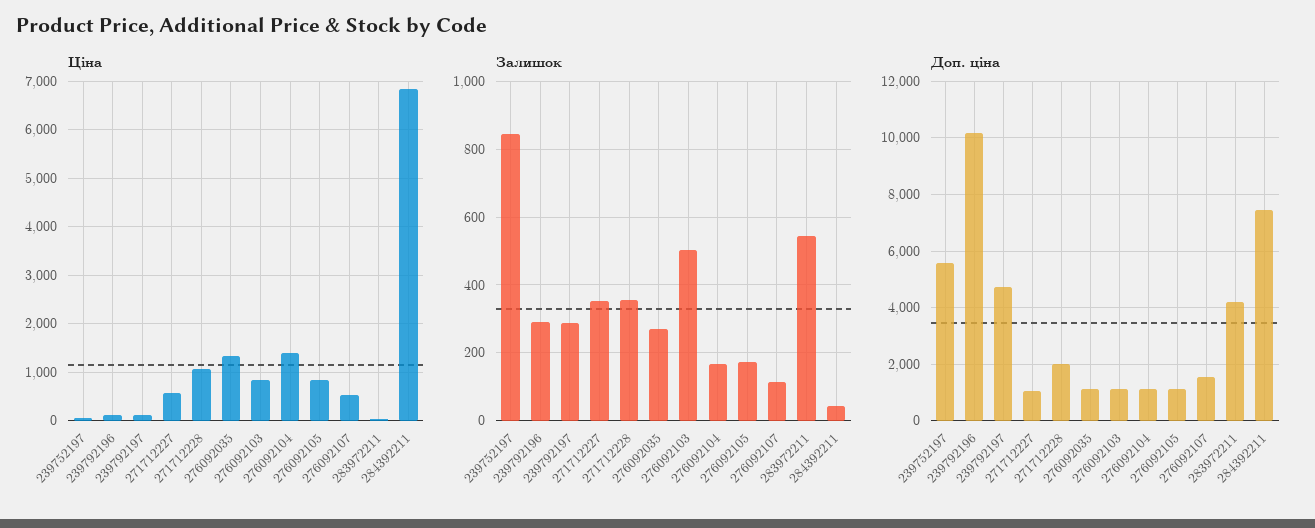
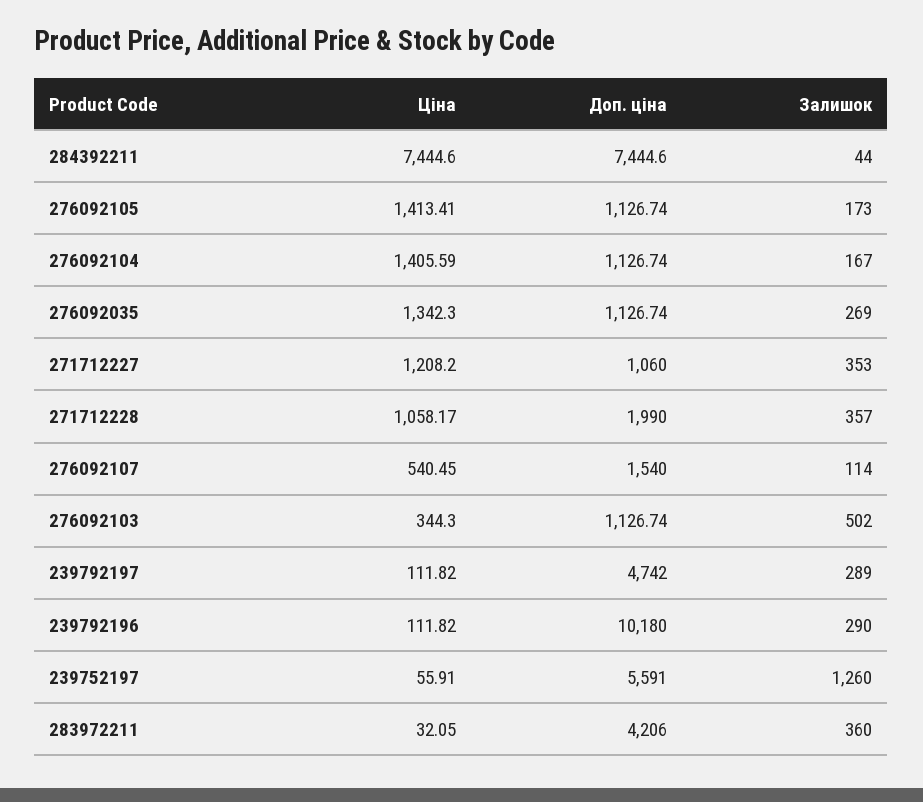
Ціна, 271712227: 600 -> 1208.2
Ціна, 276092103: 800 -> 344.3
Ціна, 276092105: 800 -> 1413.41
Ціна, 284392211: 6800 -> 7444.6
Залишок, 239752197: 840 -> 1260
Залишок, 283972211: 540 -> 360

